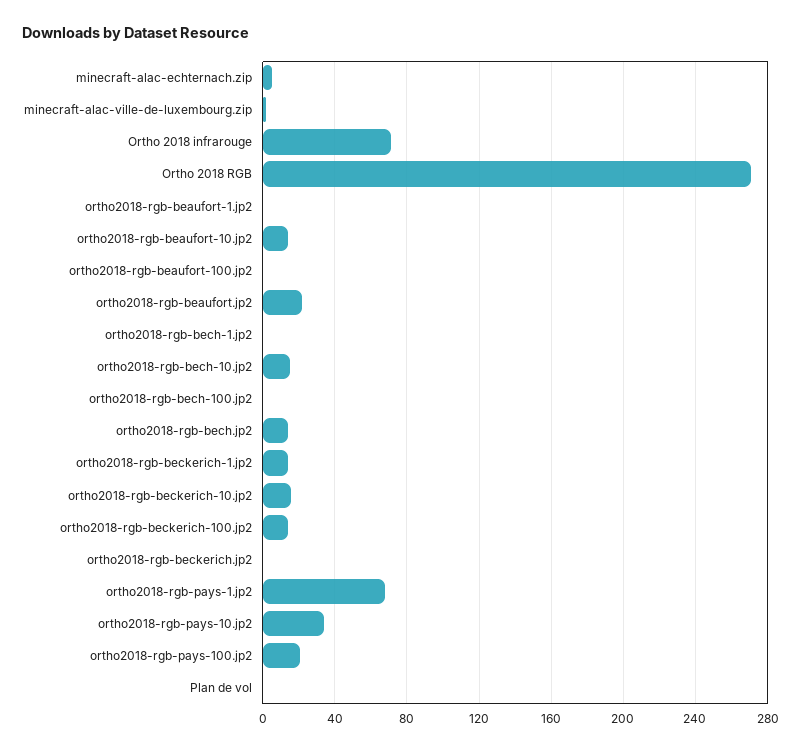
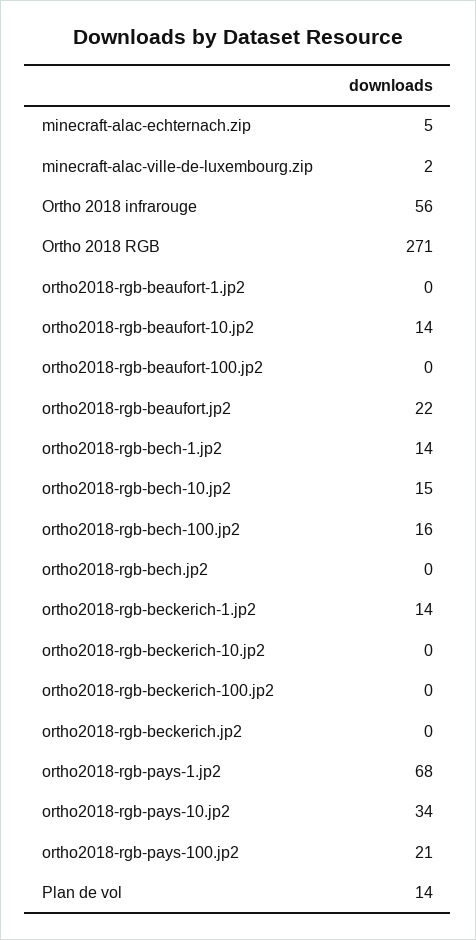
Ortho 2018 infrarouge: 70 -> 56
ortho2018-rgb-bech-1.jp2: 0 -> 14
ortho2018-rgb-bech-100.jp2: 0 -> 16
ortho2018-rgb-bech.jp2: 15 -> 0
ortho2018-rgb-beckerich-10.jp2: 15 -> 0
ortho2018-rgb-beckerich-100.jp2: 15 -> 0
Plan de vol: 0 -> 14

